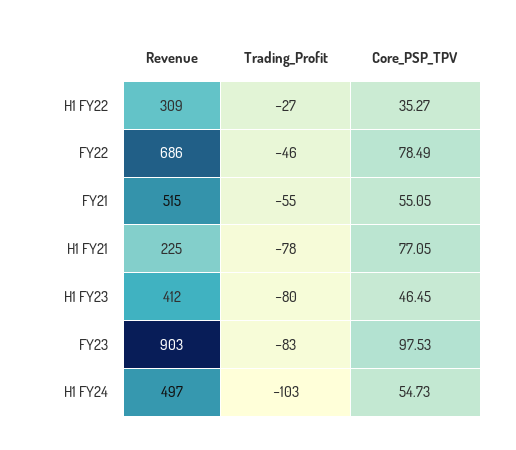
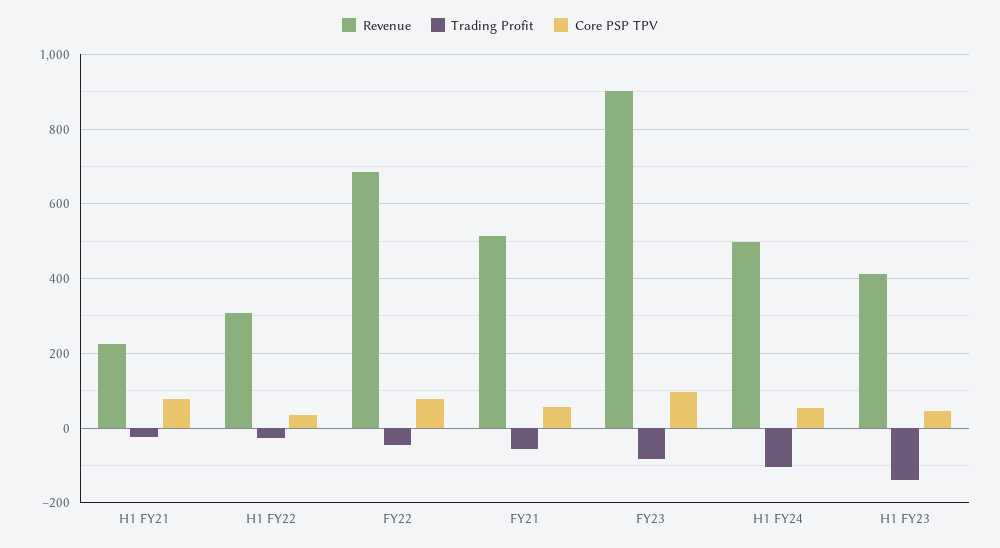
Trading_Profit, H1 FY21: -78 -> -20
Trading_Profit, H1 FY23: -80 -> -140

